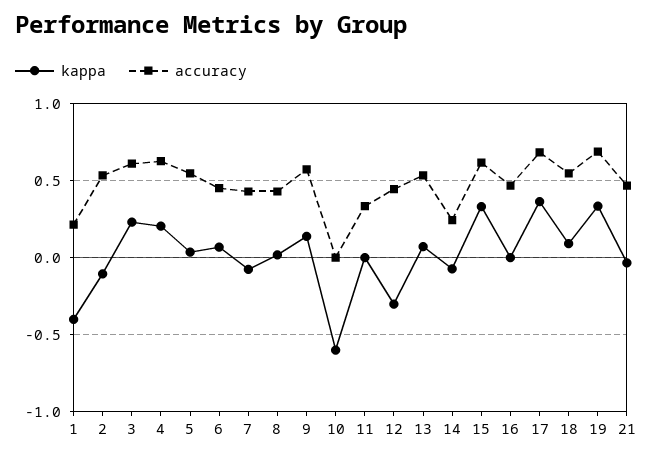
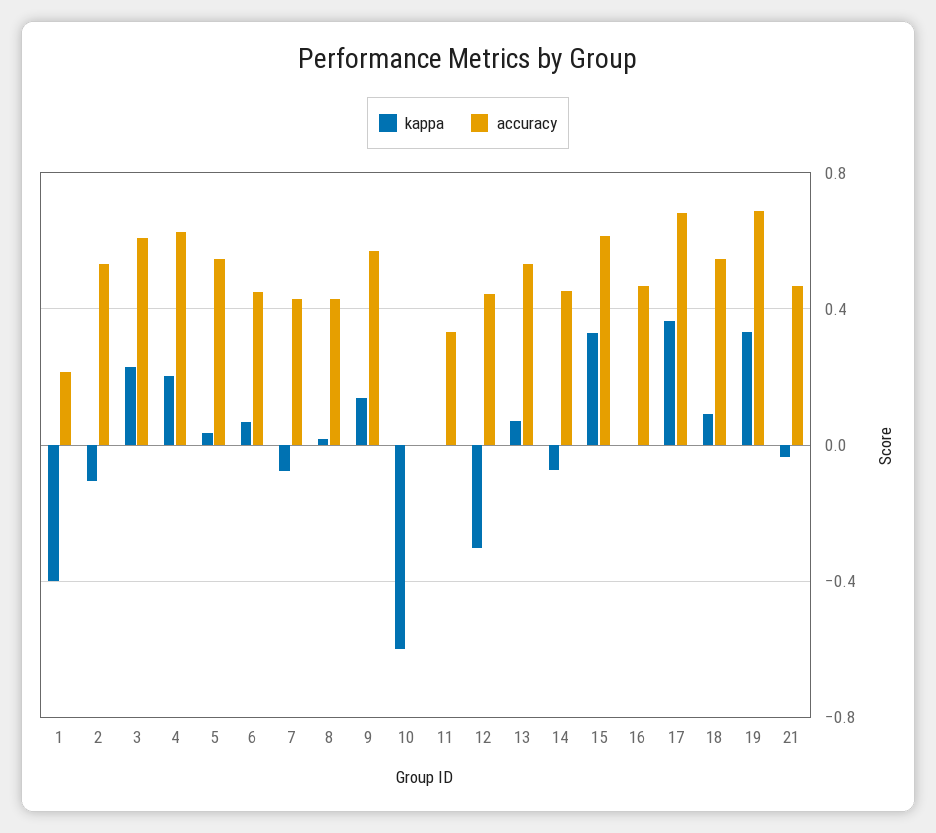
accuracy, 14: 0.25 -> 0.45

